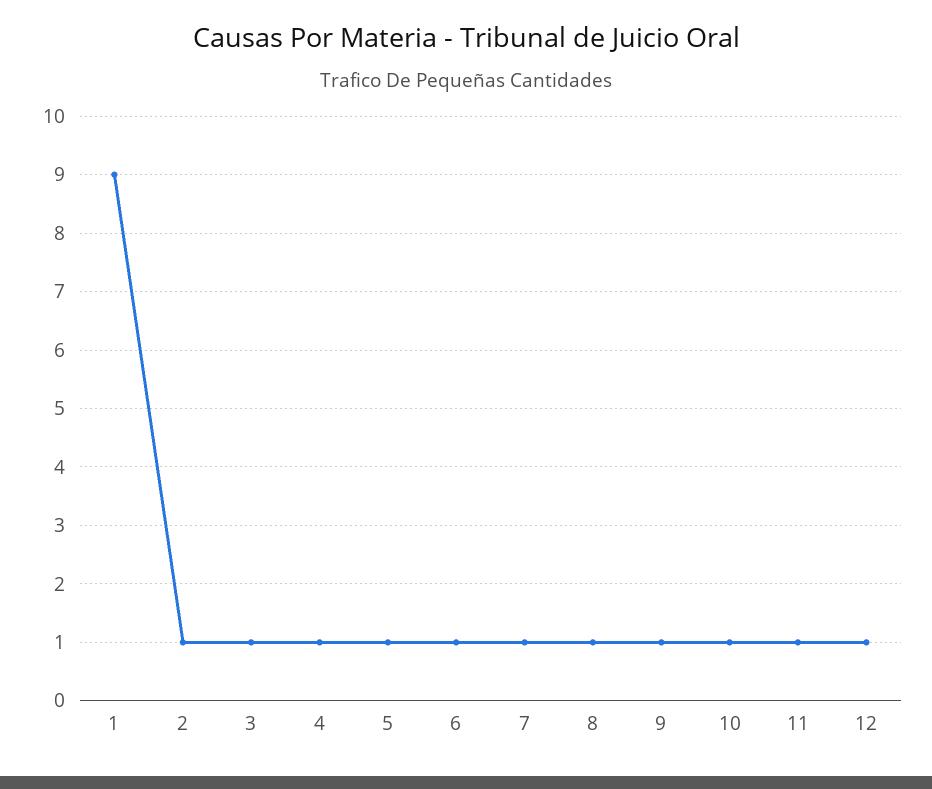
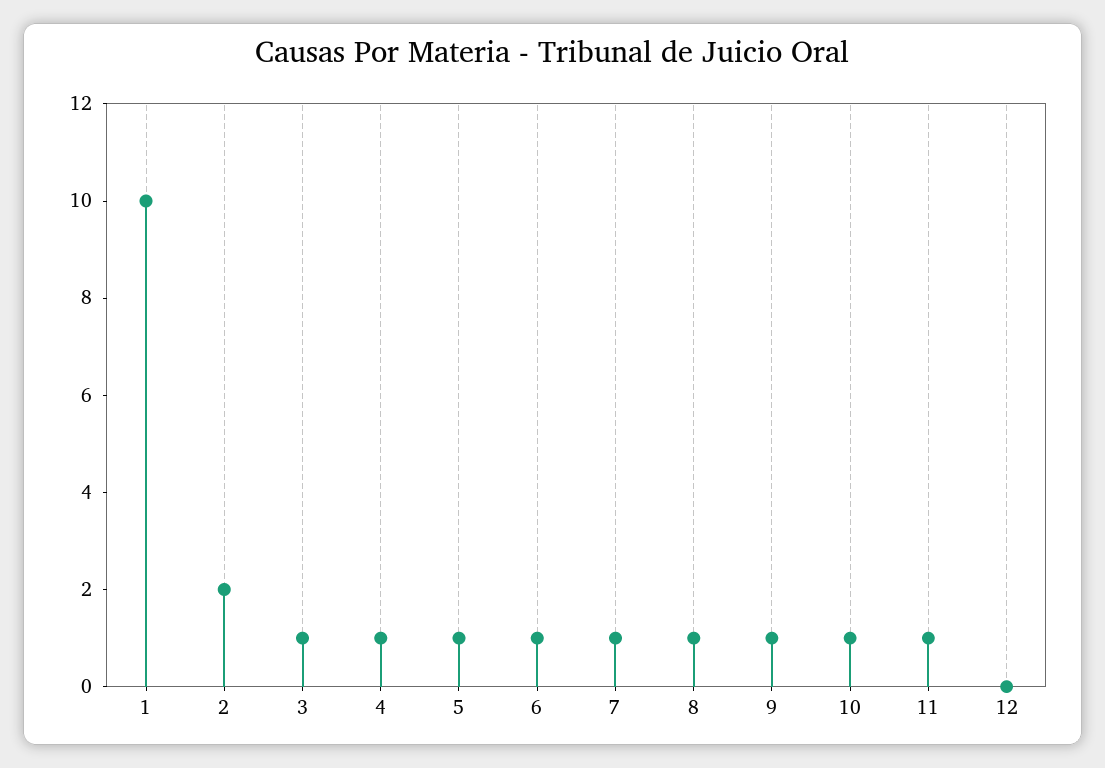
1: 9 -> 10
2: 1 -> 2
12: 1 -> 0

